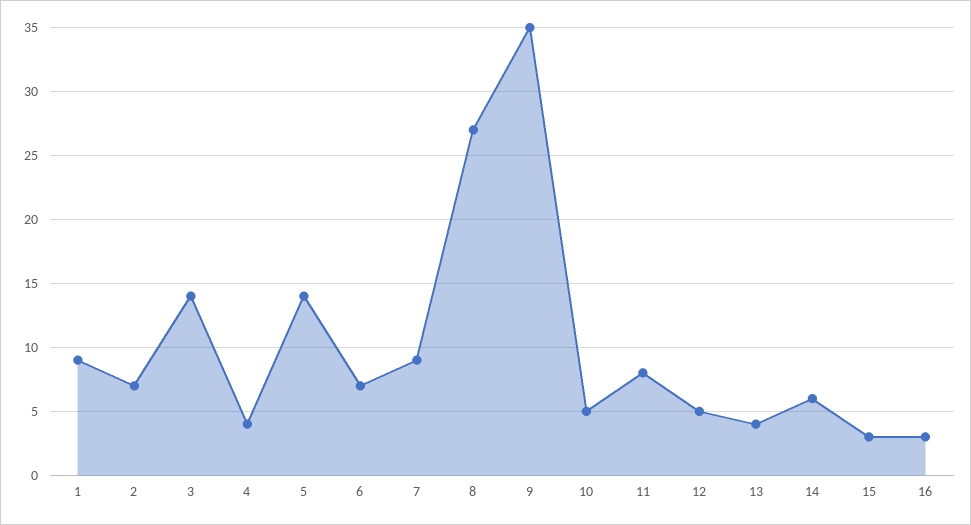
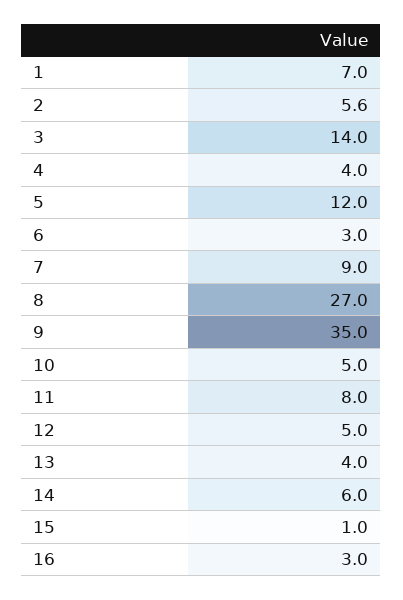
1: 9 -> 7
2: 7 -> 5.6
5: 14 -> 12
6: 7 -> 3
15: 3 -> 1

